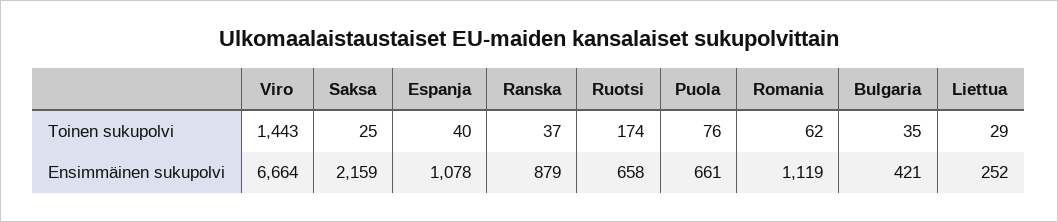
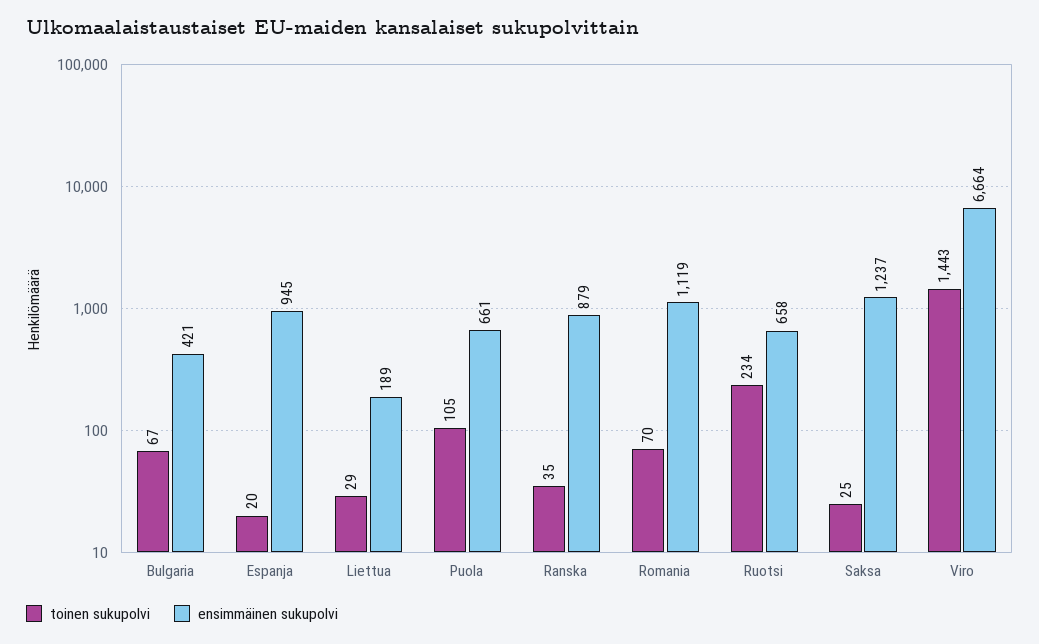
Toinen sukupolvi, Espanja: 40 -> 20
Toinen sukupolvi, Ranska: 37 -> 35
Toinen sukupolvi, Ruotsi: 174 -> 234
Toinen sukupolvi, Puola: 76 -> 105
Toinen sukupolvi, Romania: 62 -> 70
Toinen sukupolvi, Bulgaria: 35 -> 67
Ensimmäinen sukupolvi, Saksa: 2159 -> 1237
Ensimmäinen sukupolvi, Espanja: 1078 -> 945
Ensimmäinen sukupolvi, Liettua: 252 -> 189

